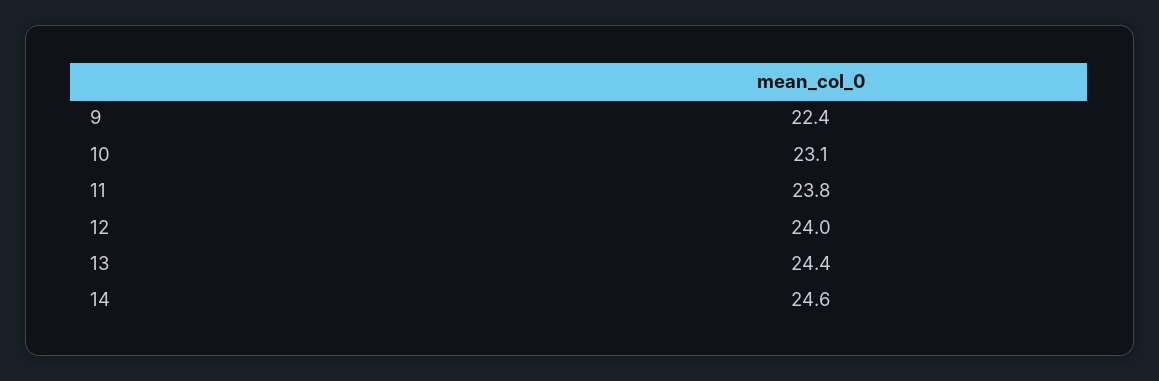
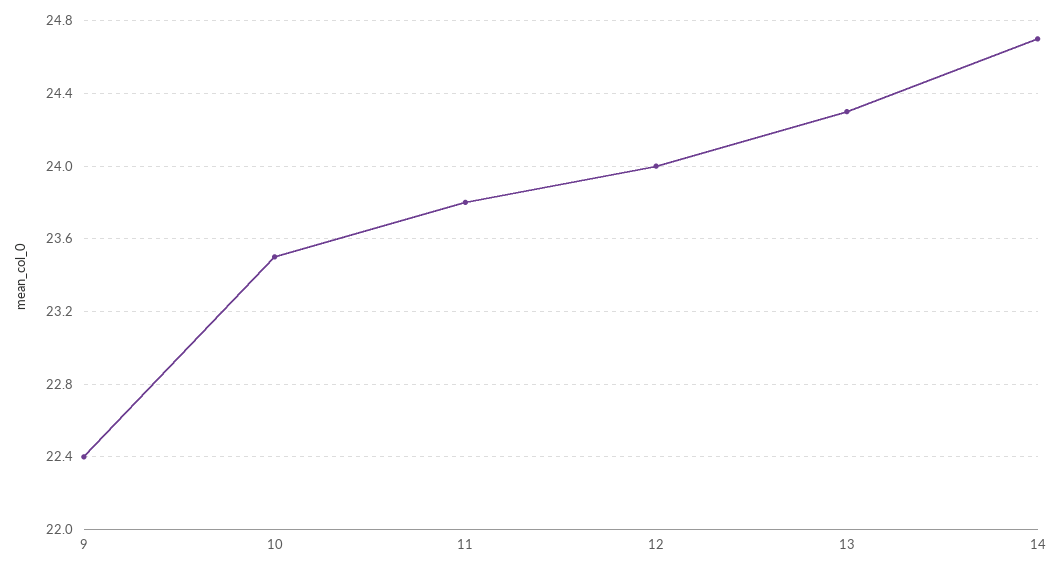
10: 23.1 -> 23.5
13: 24.4 -> 24.3
14: 24.6 -> 24.7

